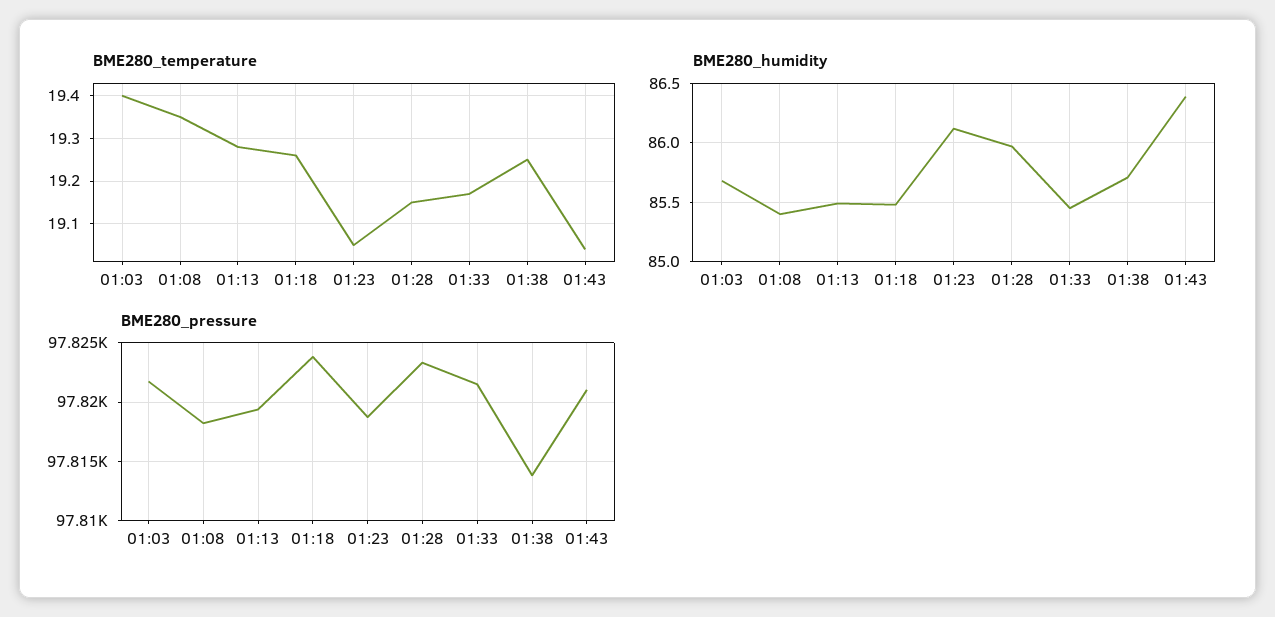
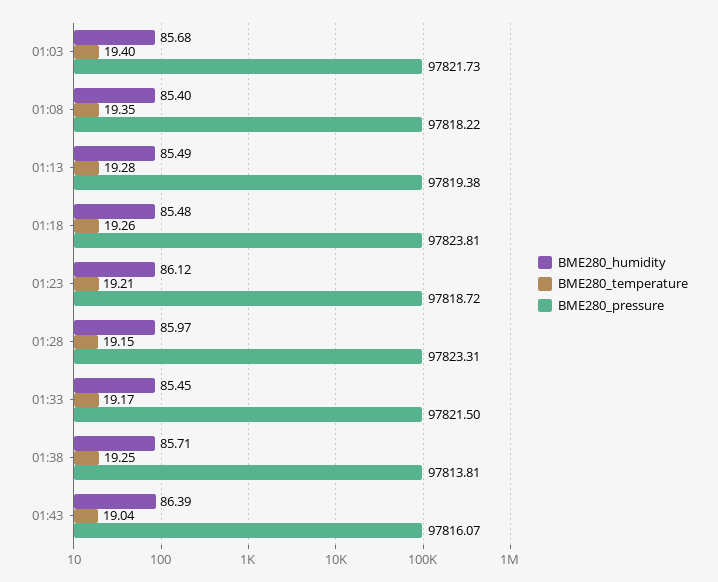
BME280_temperature, 01:23: 19.05 -> 19.21
BME280_pressure, 01:43: 97821 -> 97816.07

